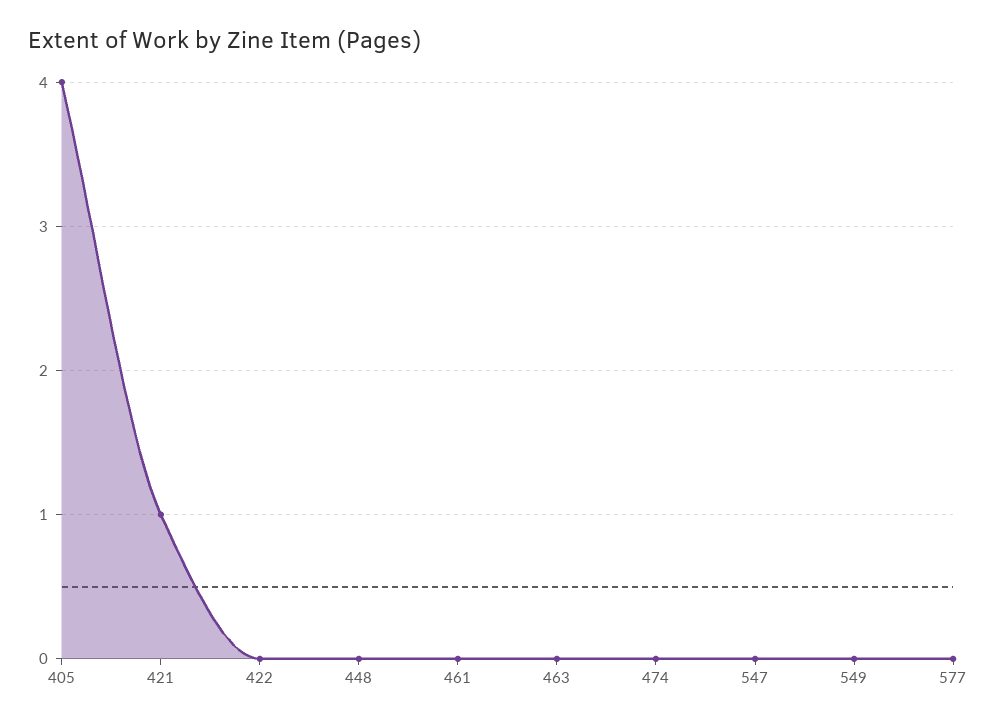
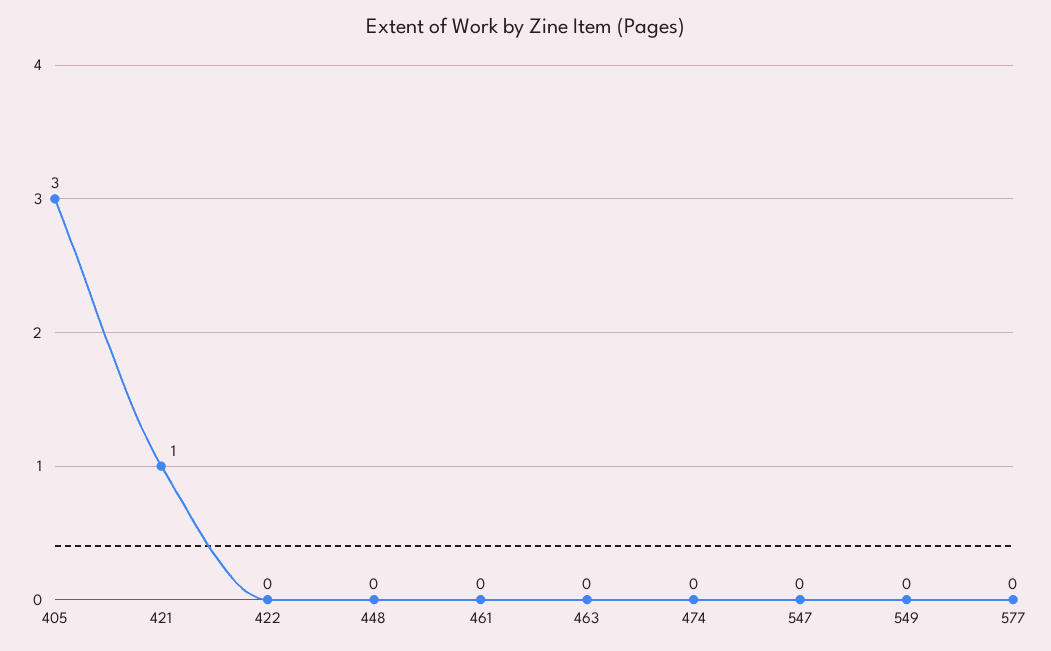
405: 4 -> 3

